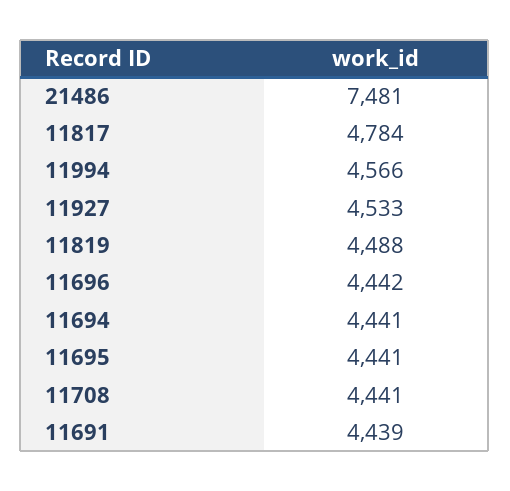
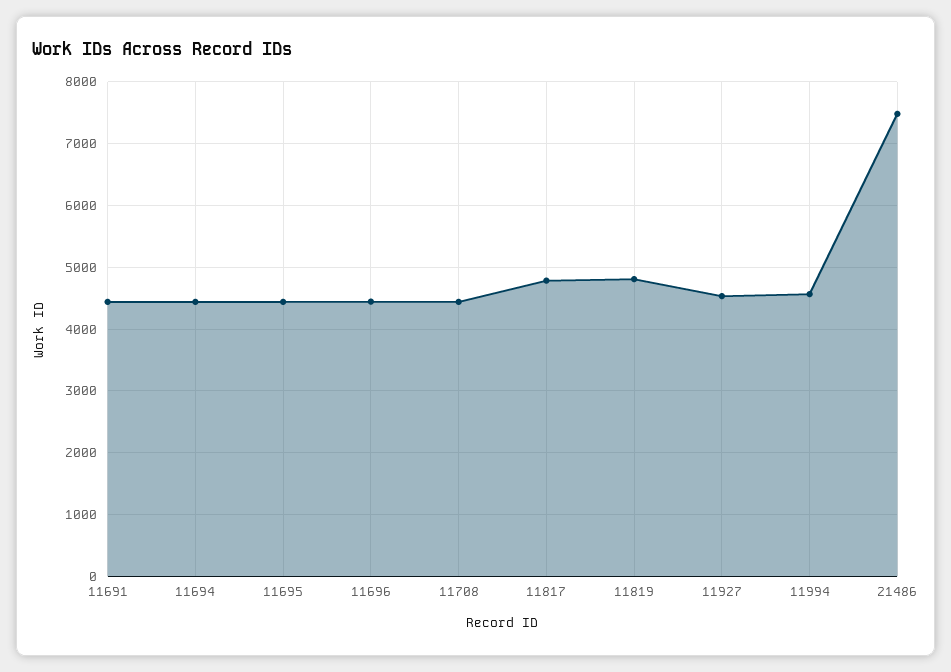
11819: 4488 -> 4800

